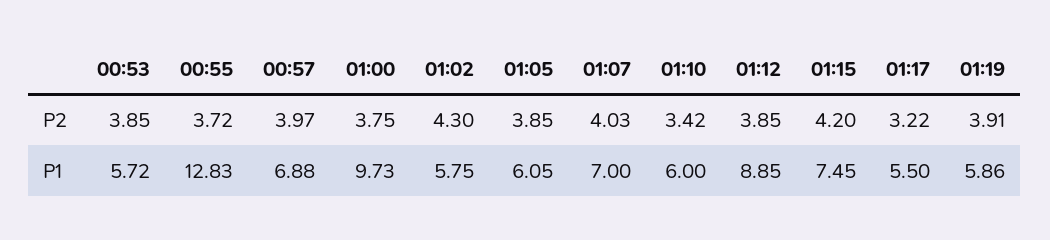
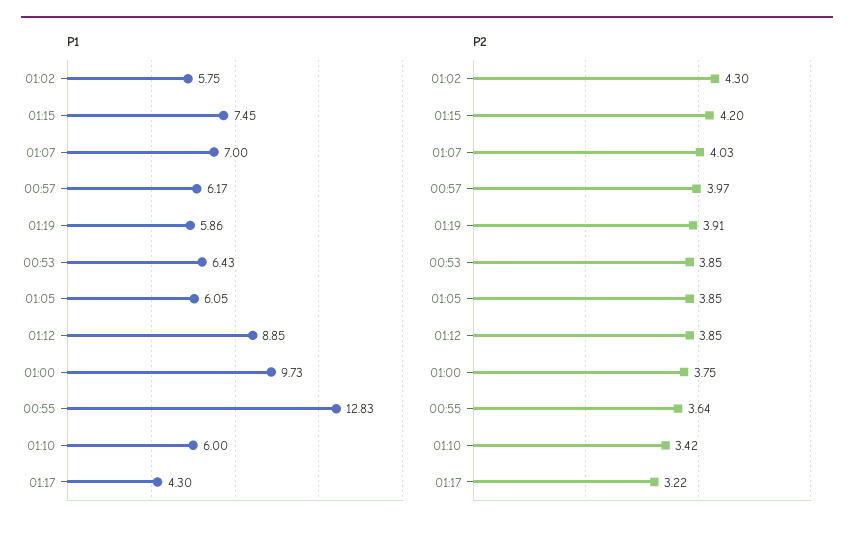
P2, 00:55: 3.72 -> 3.64
P1, 00:53: 5.72 -> 6.43
P1, 00:57: 6.88 -> 6.17
P1, 01:17: 5.5 -> 4.3

